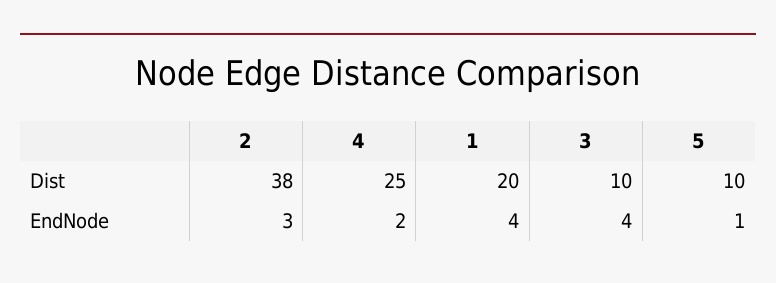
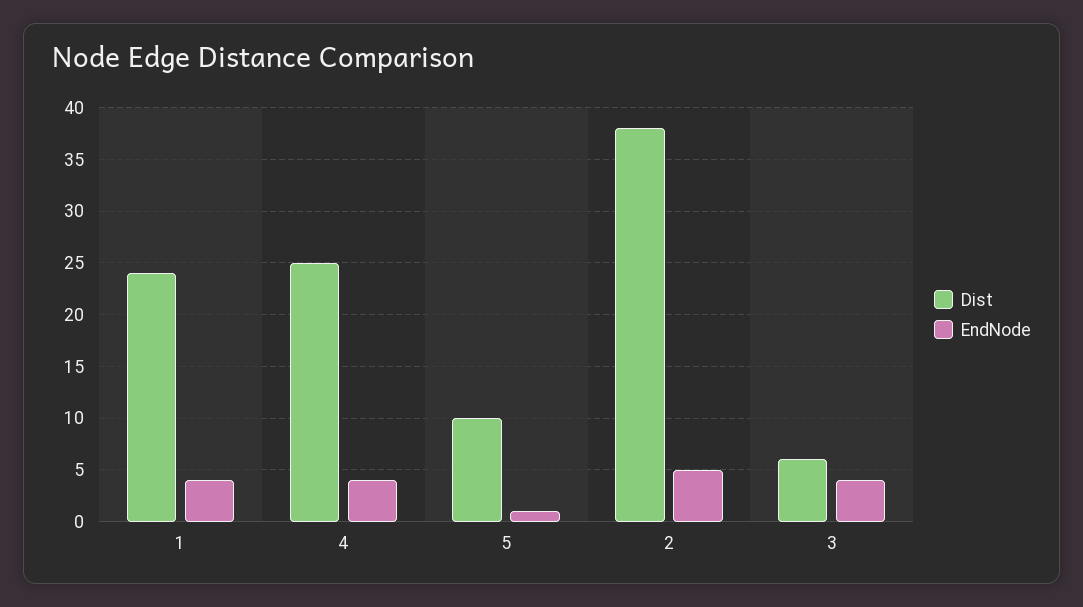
Dist, 1: 20 -> 24
Dist, 3: 10 -> 6
EndNode, 2: 3 -> 5
EndNode, 4: 2 -> 4

